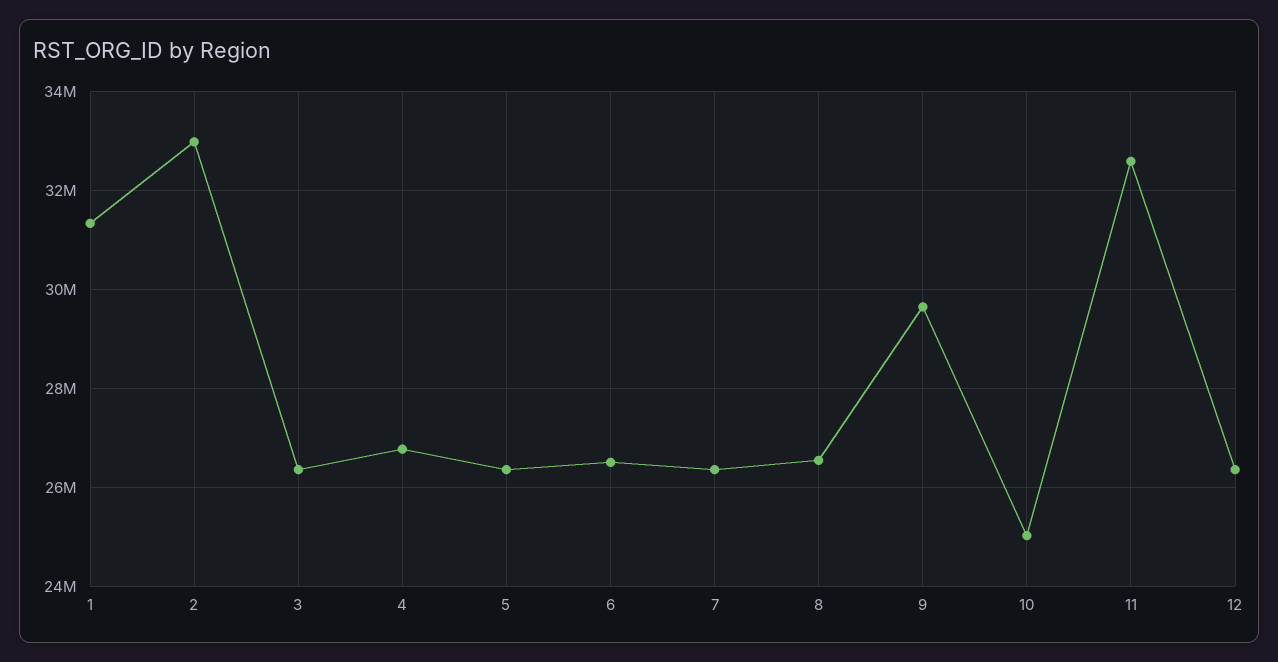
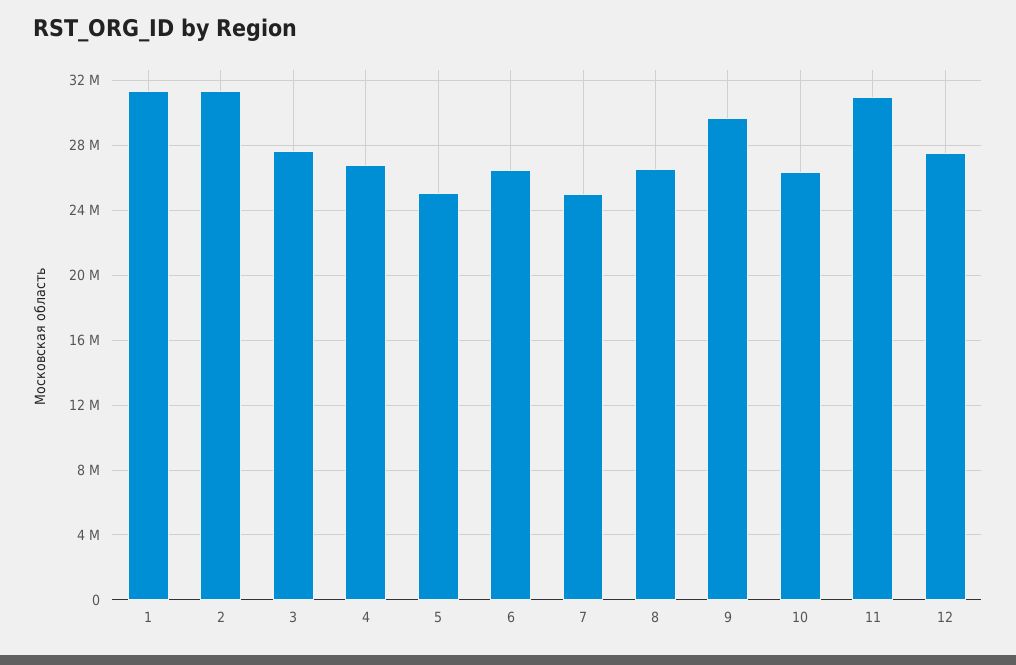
2: 33000000 -> 31500000
3: 26400000 -> 27500000
5: 26400000 -> 25000000
7: 26400000 -> 25000000
10: 25000000 -> 26500000
11: 32600000 -> 31000000
12: 26400000 -> 27500000

